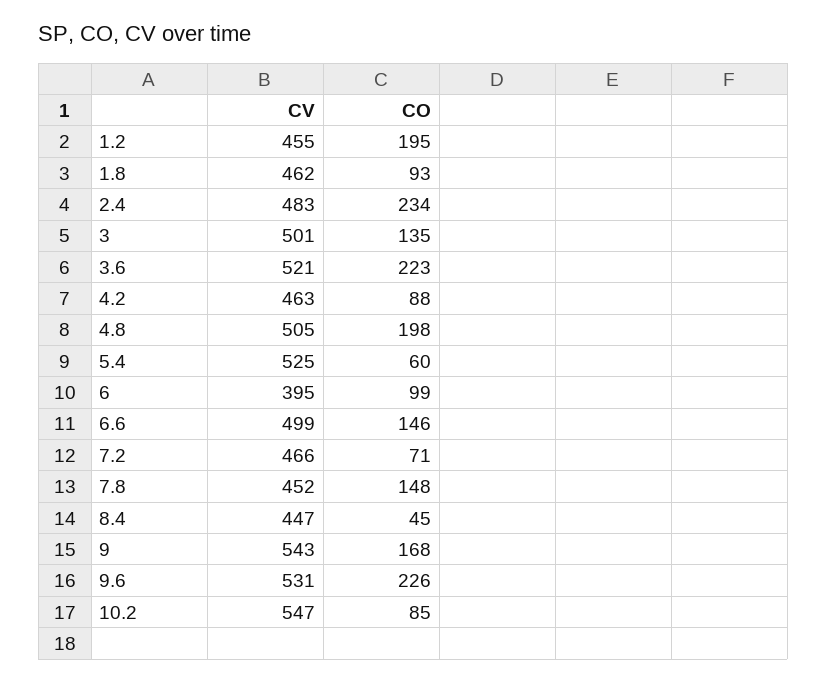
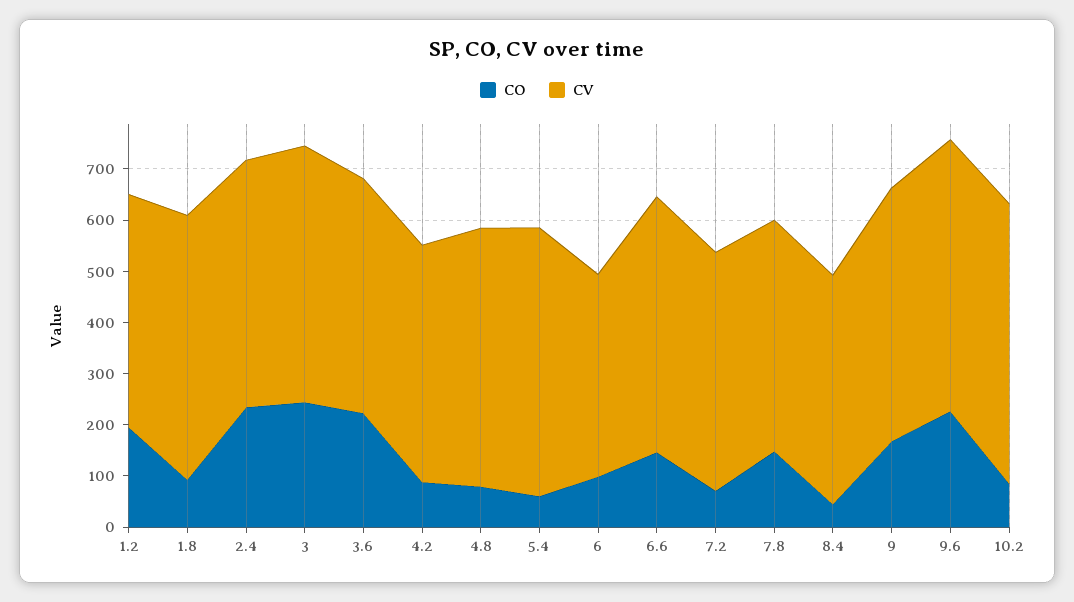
CV, 1.8: 462 -> 520
CO, 3: 135 -> 240
CV, 3.6: 521 -> 460
CO, 4.8: 198 -> 80
CV, 9: 543 -> 500

